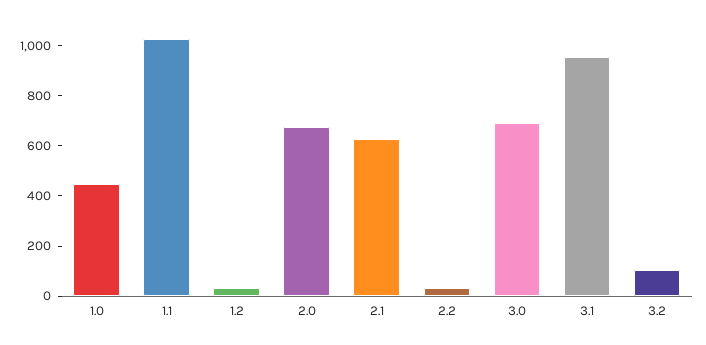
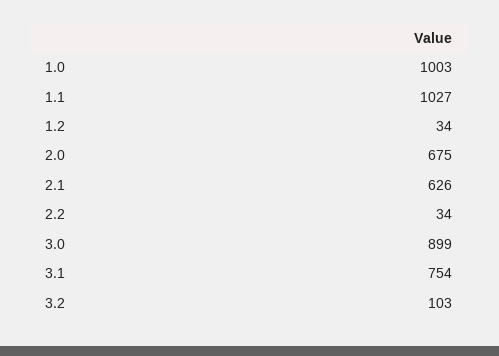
1.0: 450 -> 1003
3.0: 700 -> 899
3.1: 950 -> 754

